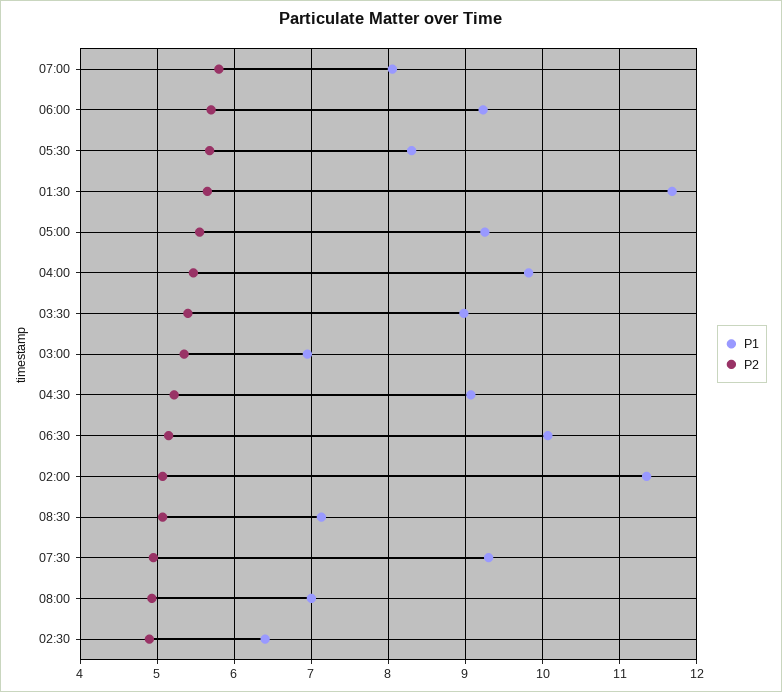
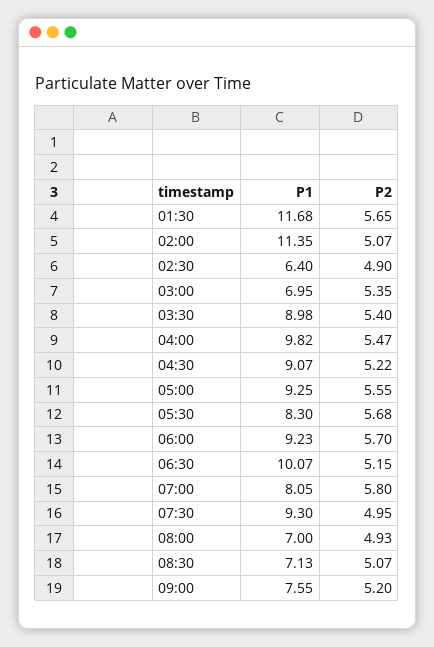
P1, 09:00: none -> 7.55
P2, 09:00: none -> 5.2

